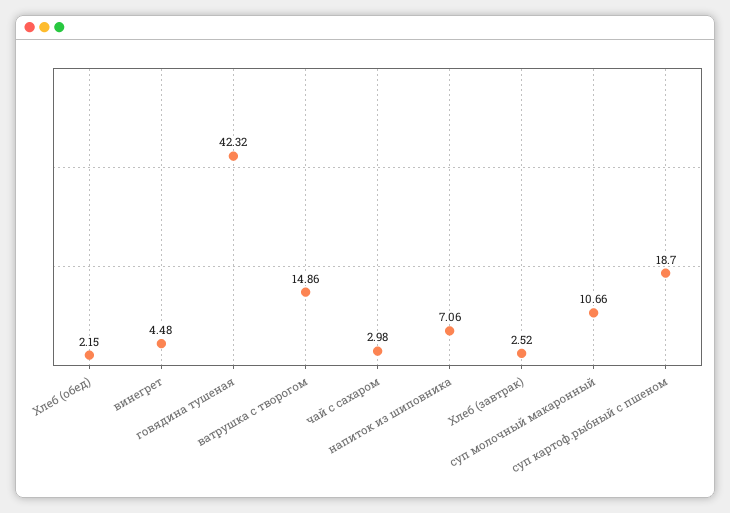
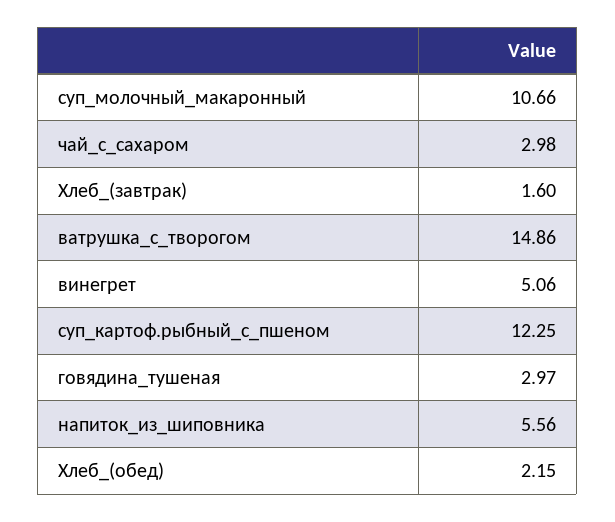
винегрет: 4.48 -> 5.06
говядина тушеная: 42.32 -> 2.97
напиток из шиповника: 7.06 -> 5.56
Хлеб (завтрак): 2.52 -> 1.6
суп картоф.рыбный с пшеном: 18.7 -> 12.25

